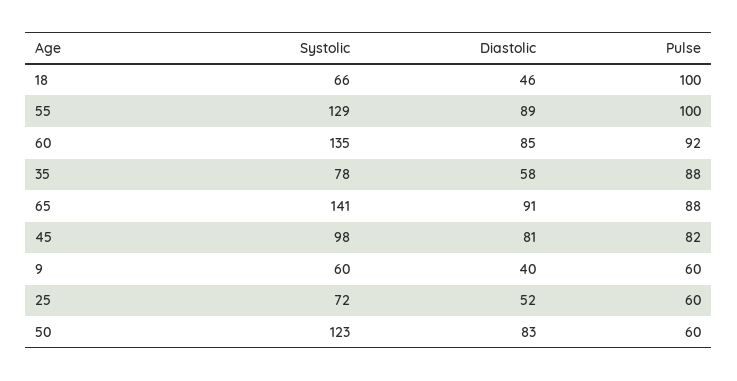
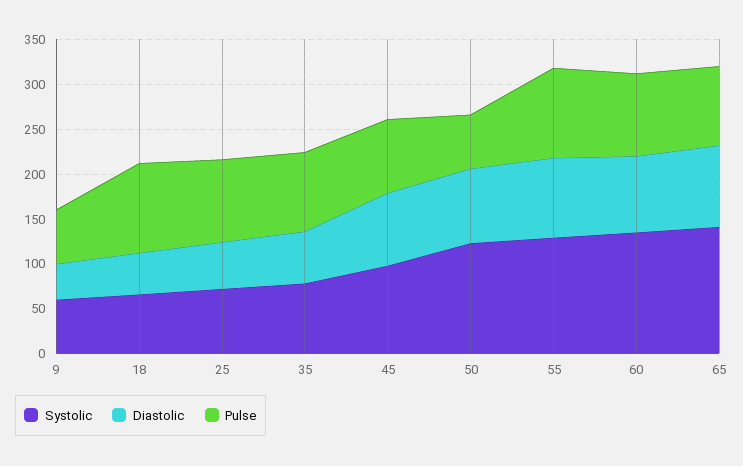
Pulse, 25: 60 -> 90

